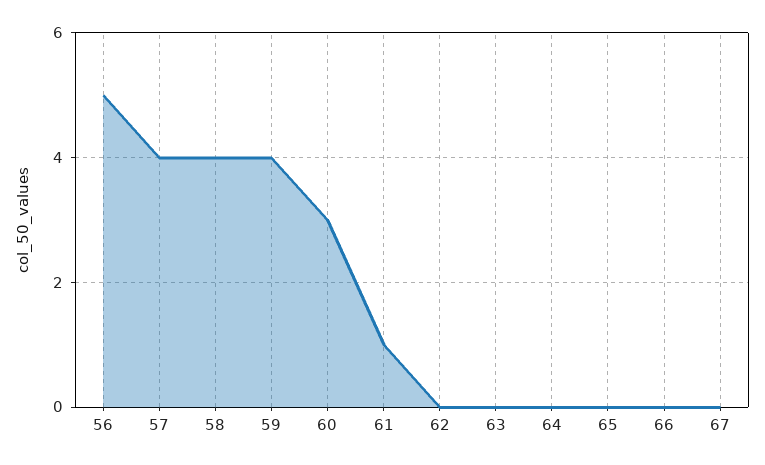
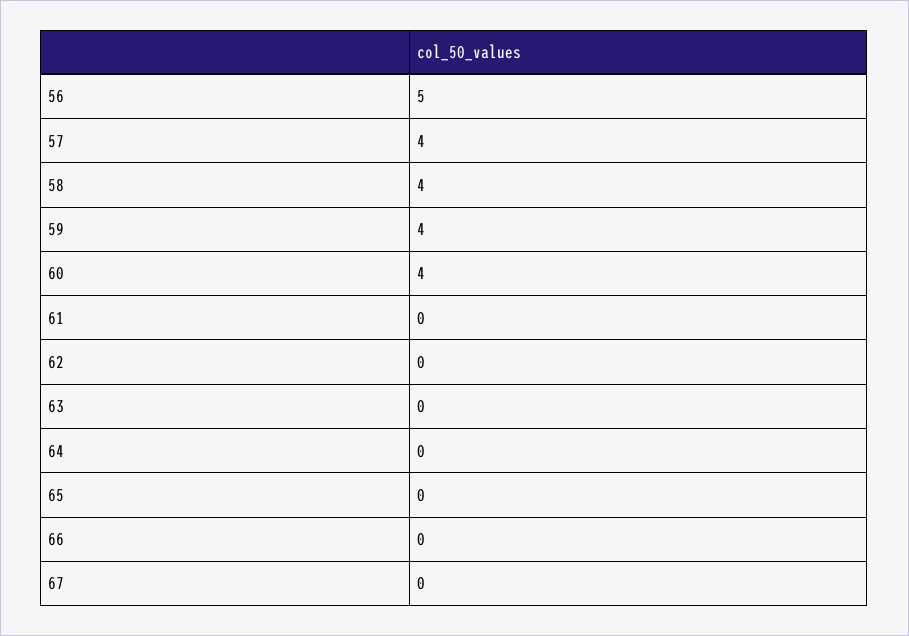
60: 3 -> 4
61: 1 -> 0

